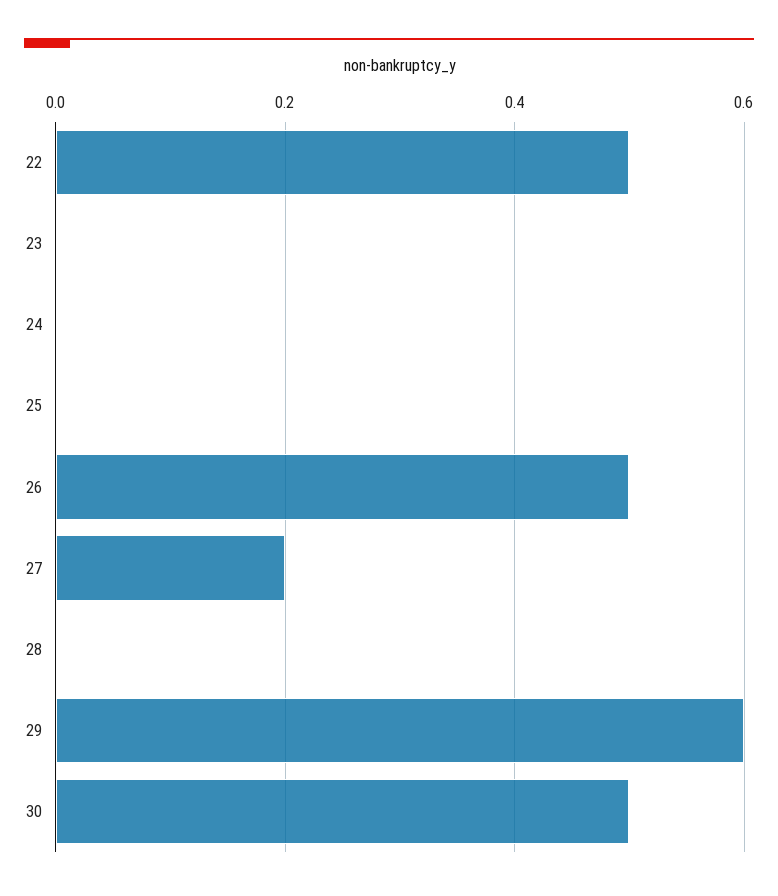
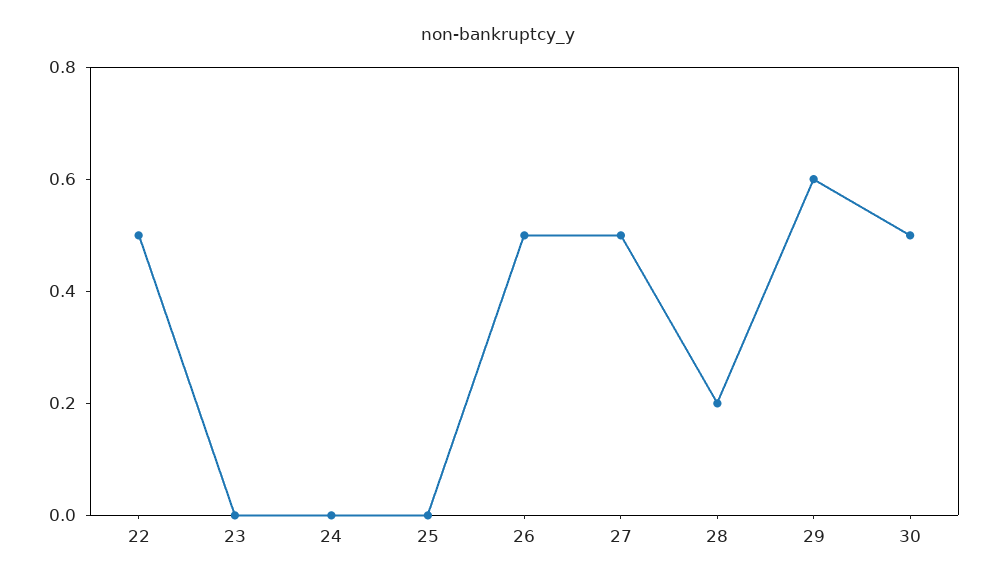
27: 0.2 -> 0.5
28: 0 -> 0.2

